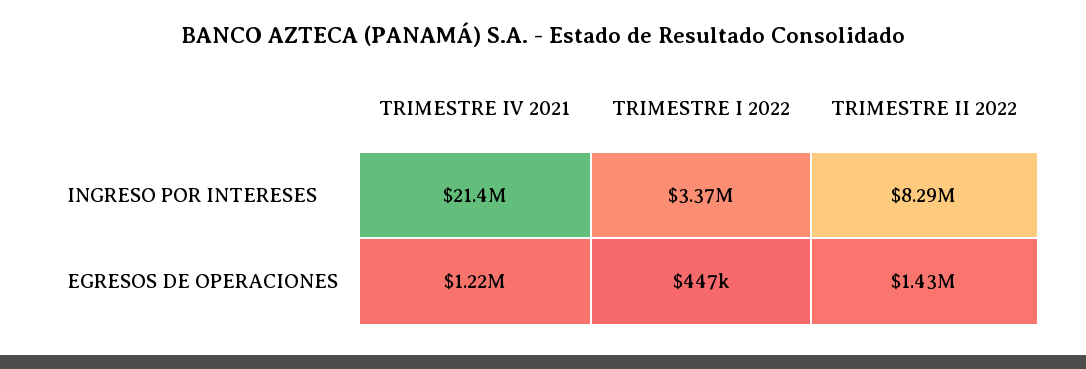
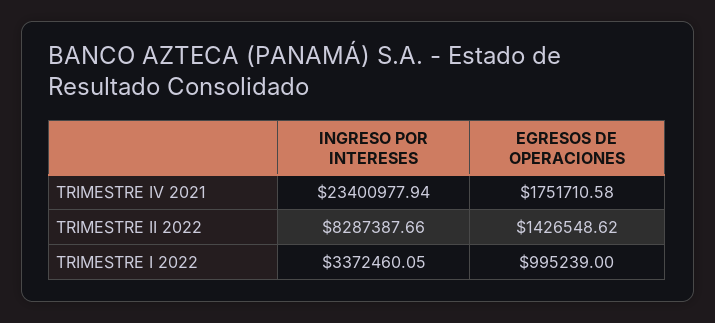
TRIMESTRE IV 2021, INGRESO POR INTERESES: 21400000 -> 23400977.94
TRIMESTRE IV 2021, EGRESOS DE OPERACIONES: 1220000 -> 1751710.58
TRIMESTRE I 2022, EGRESOS DE OPERACIONES: 447000 -> 995239

